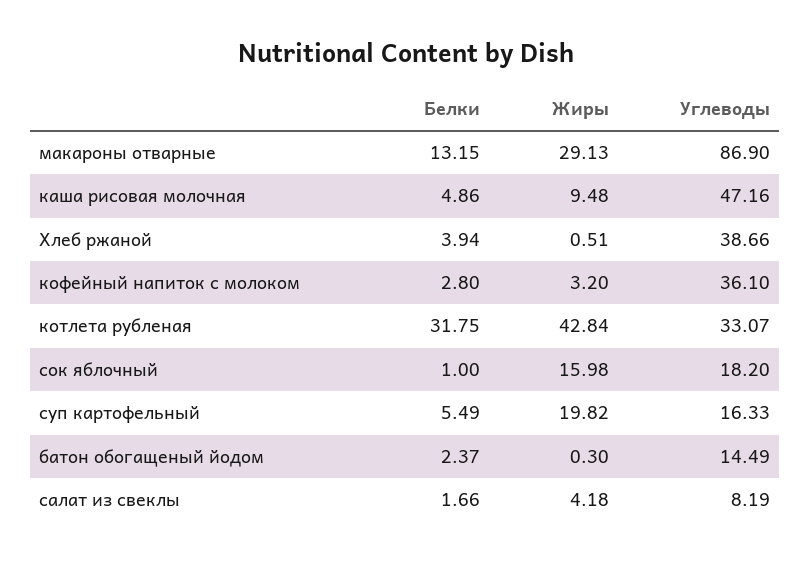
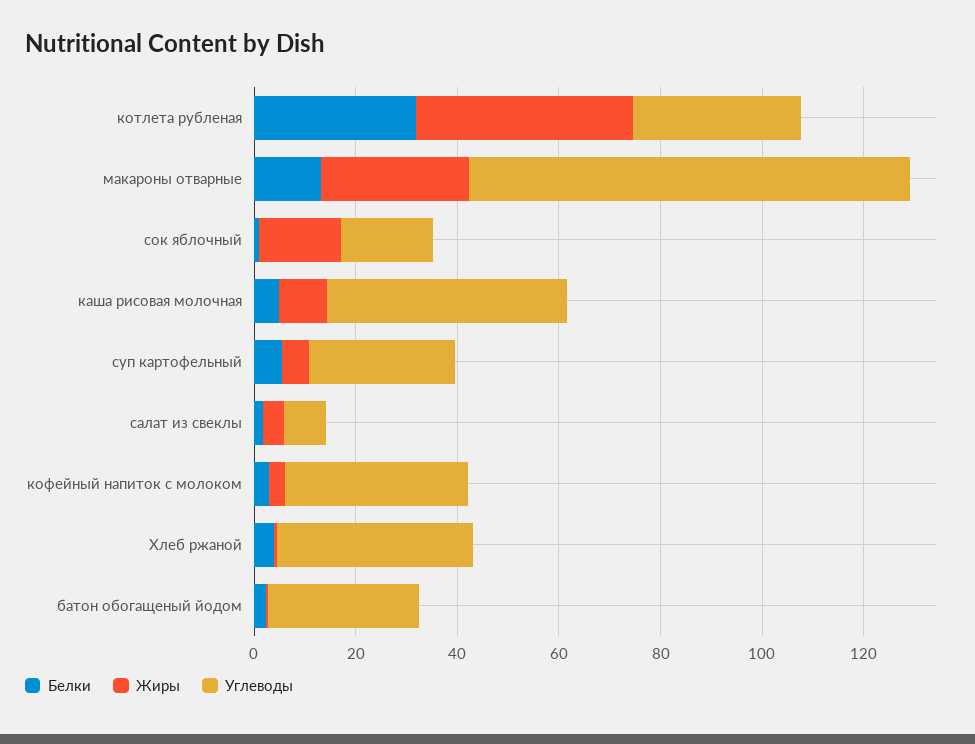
Жиры, суп картофельный: 19.82 -> 5
Углеводы, суп картофельный: 16.33 -> 30
Углеводы, батон обогащеный йодом: 14.49 -> 30

